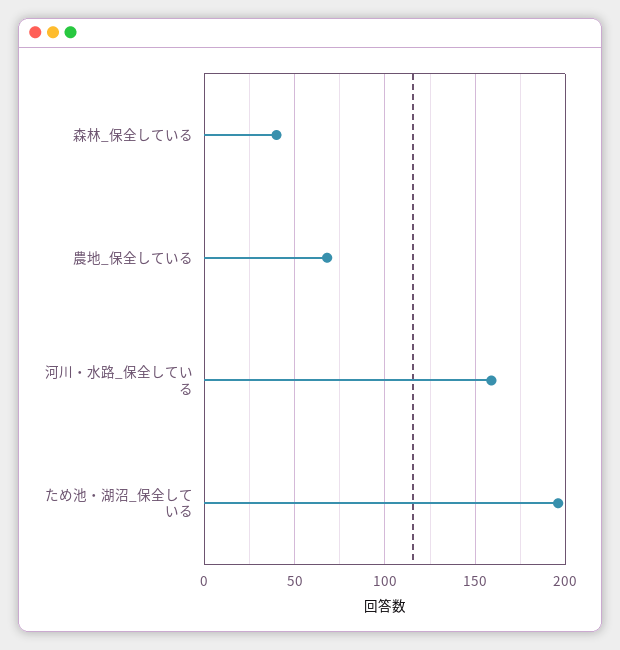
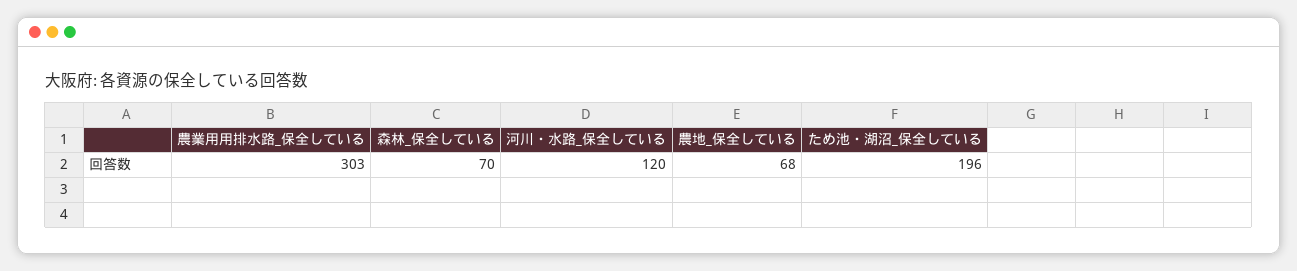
森林_保全している: 40 -> 70
河川・水路_保全している: 160 -> 120
農業用用排水路_保全している: none -> 303

